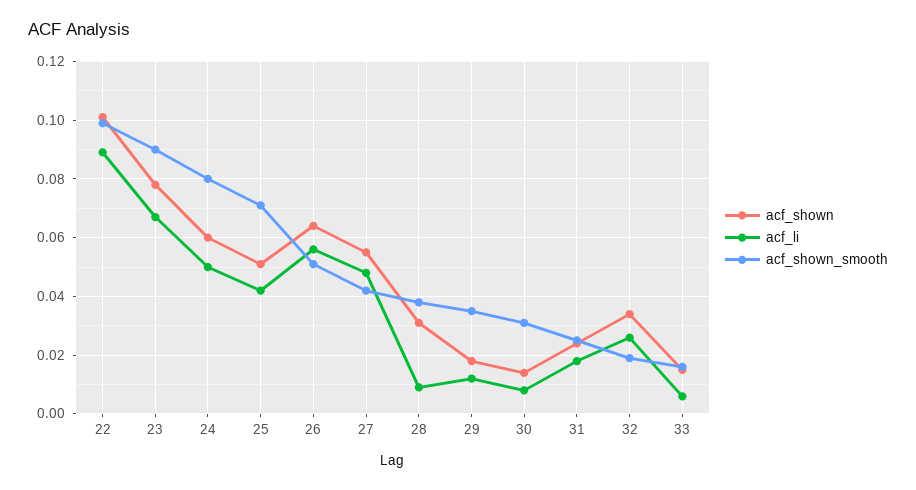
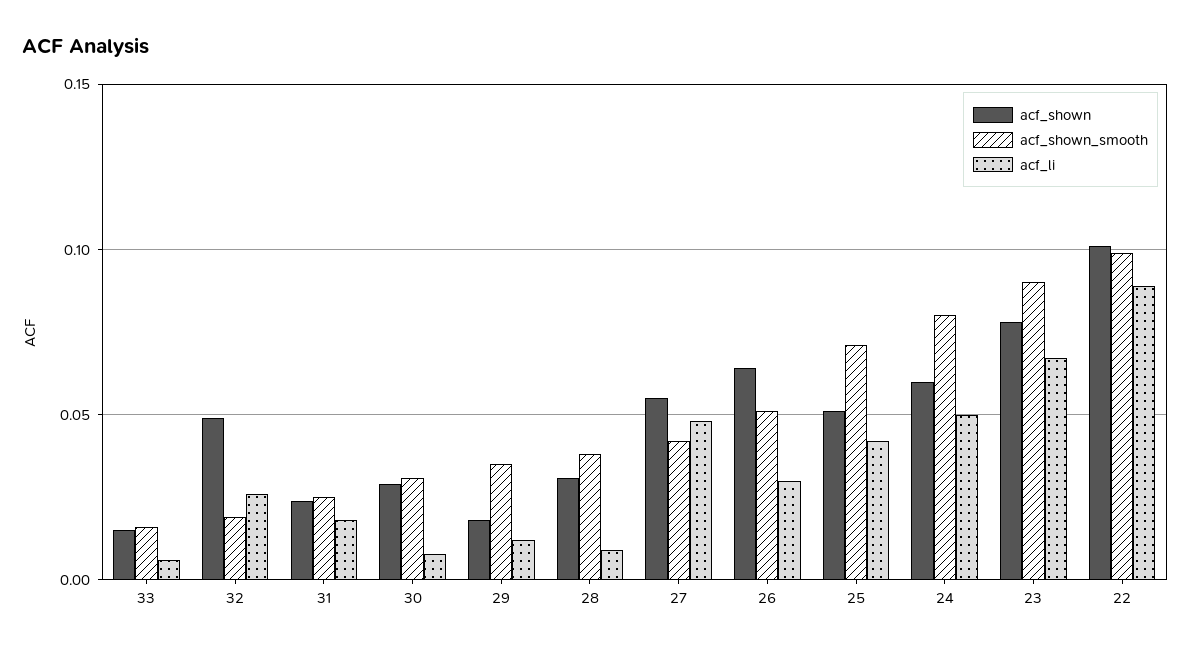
acf_li, 26: 0.055 -> 0.03
acf_shown, 30: 0.015 -> 0.03
acf_shown, 32: 0.035 -> 0.05

